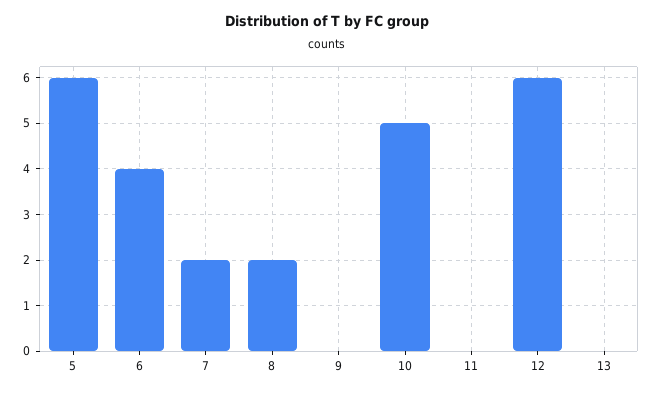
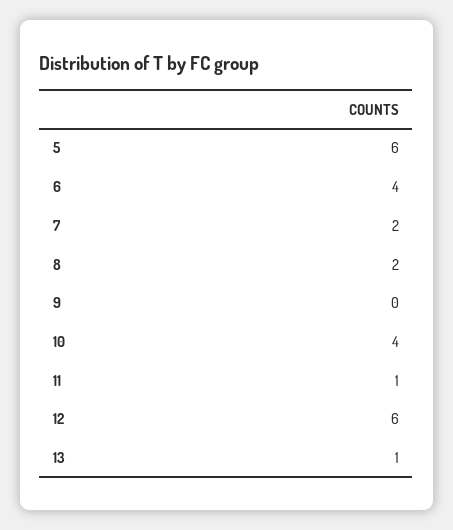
10: 5 -> 4
11: 0 -> 1
13: 0 -> 1

